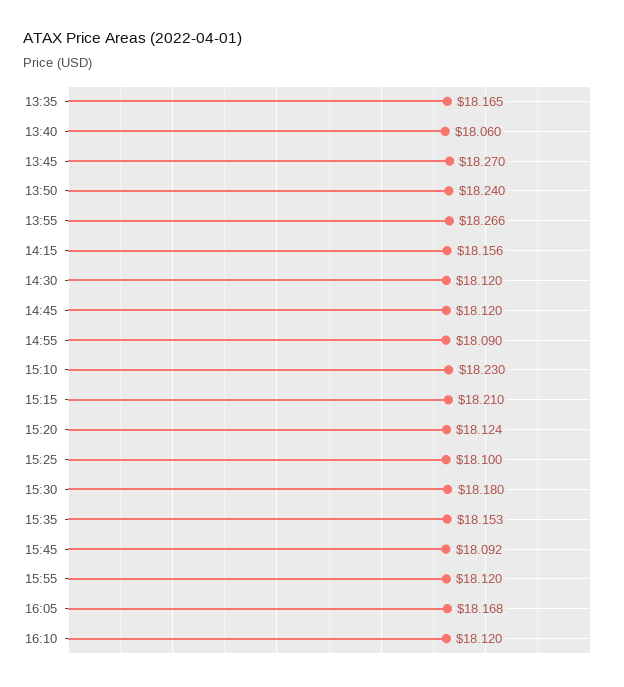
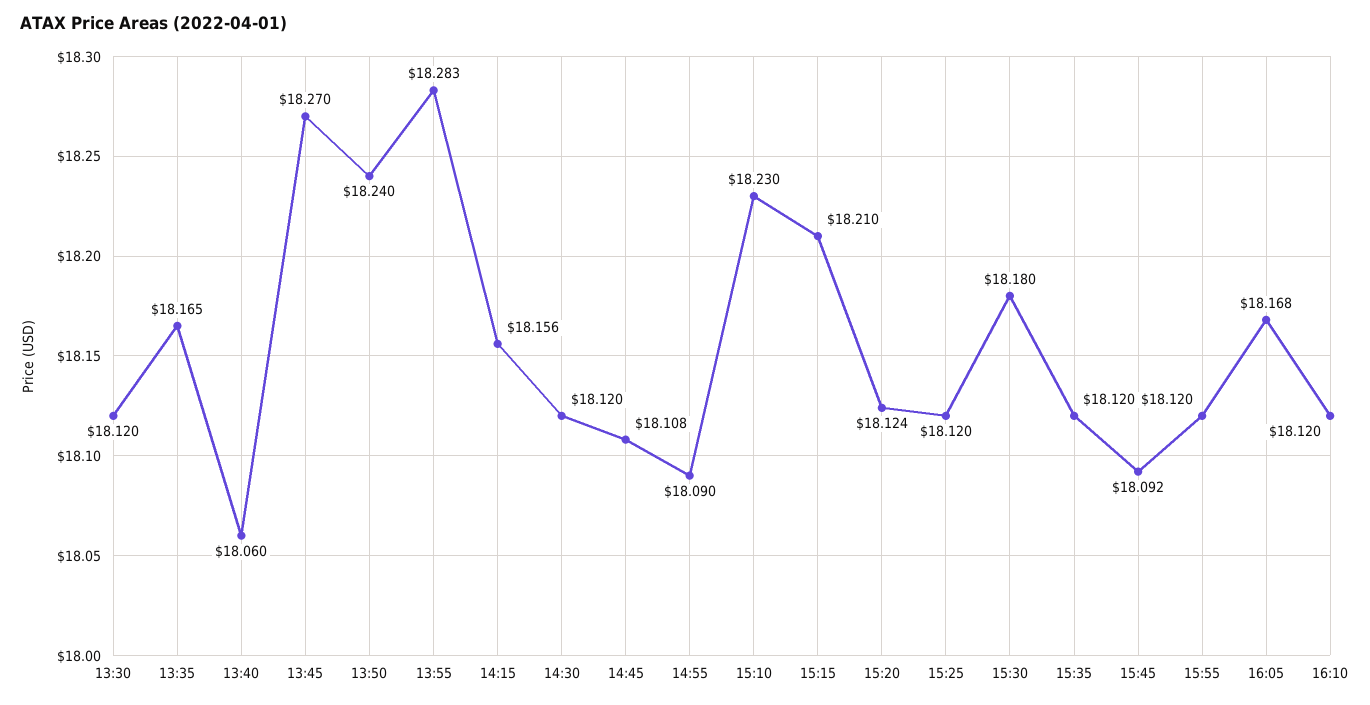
13:55: 18.266 -> 18.283
14:45: 18.12 -> 18.108
15:25: 18.1 -> 18.12
15:35: 18.153 -> 18.12
13:30: none -> 18.12

